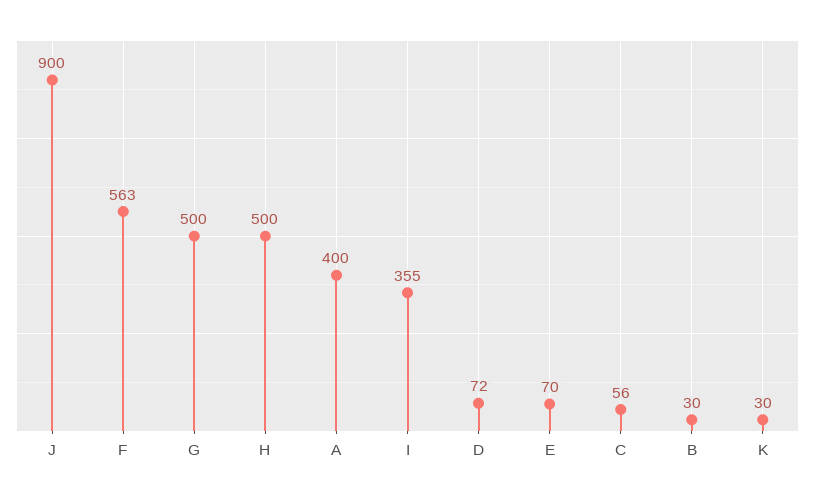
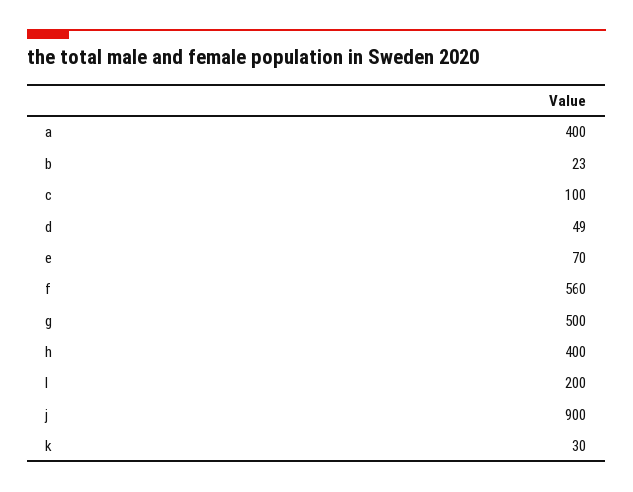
F: 563 -> 560
H: 500 -> 400
I: 355 -> 200
D: 72 -> 49
C: 56 -> 100
B: 30 -> 23

